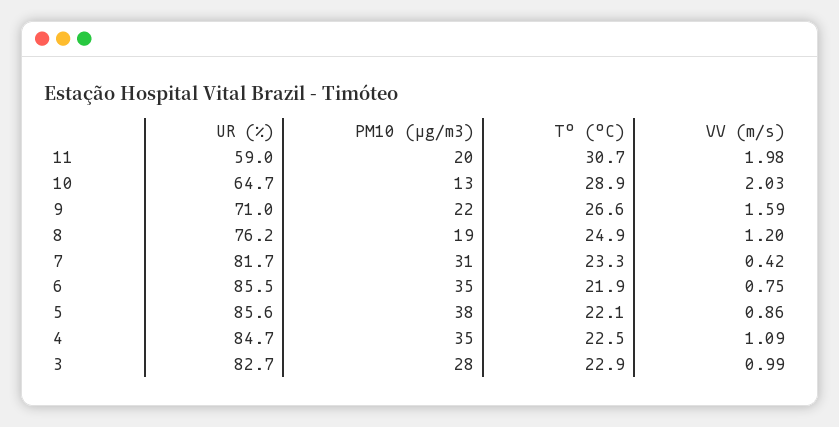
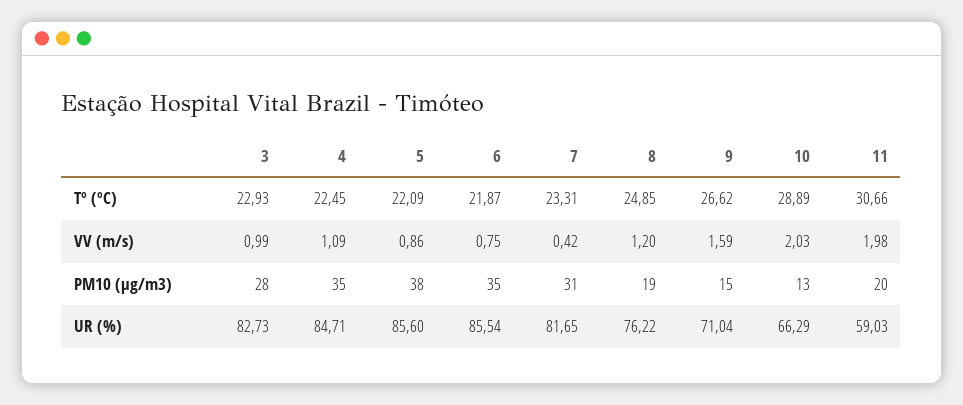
UR (%), 10: 64.7 -> 66.29
PM10 (µg/m3), 9: 22 -> 15

